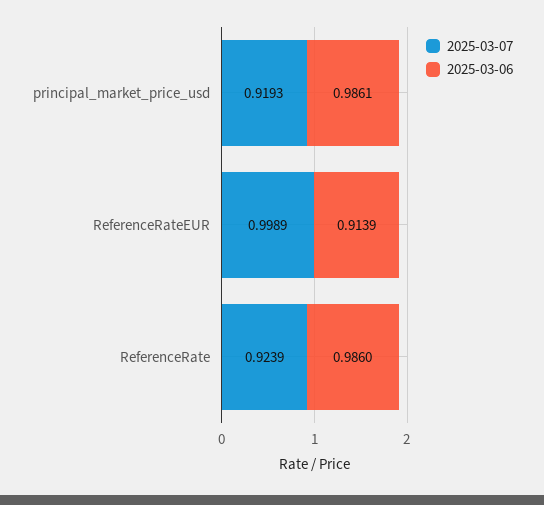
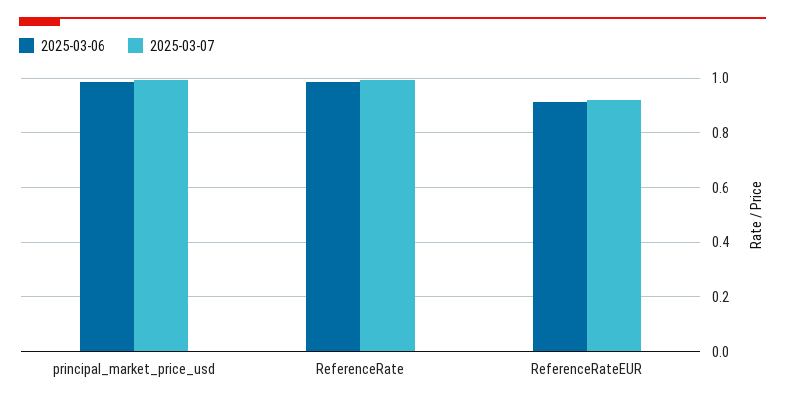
2025-03-07, principal_market_price_usd: 0.9193 -> 1
2025-03-07, ReferenceRateEUR: 0.9989 -> 0.925
2025-03-07, ReferenceRate: 0.9239 -> 1

